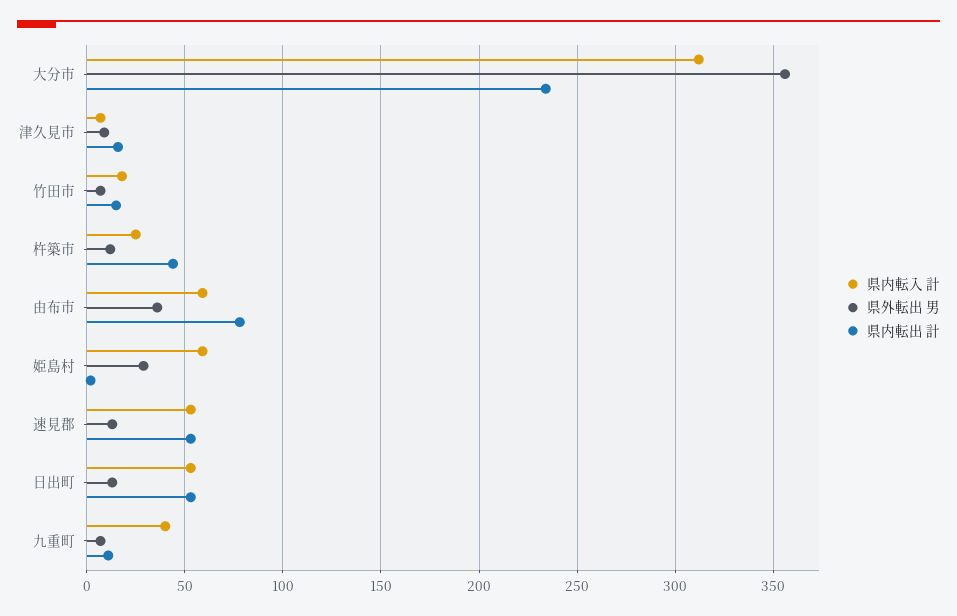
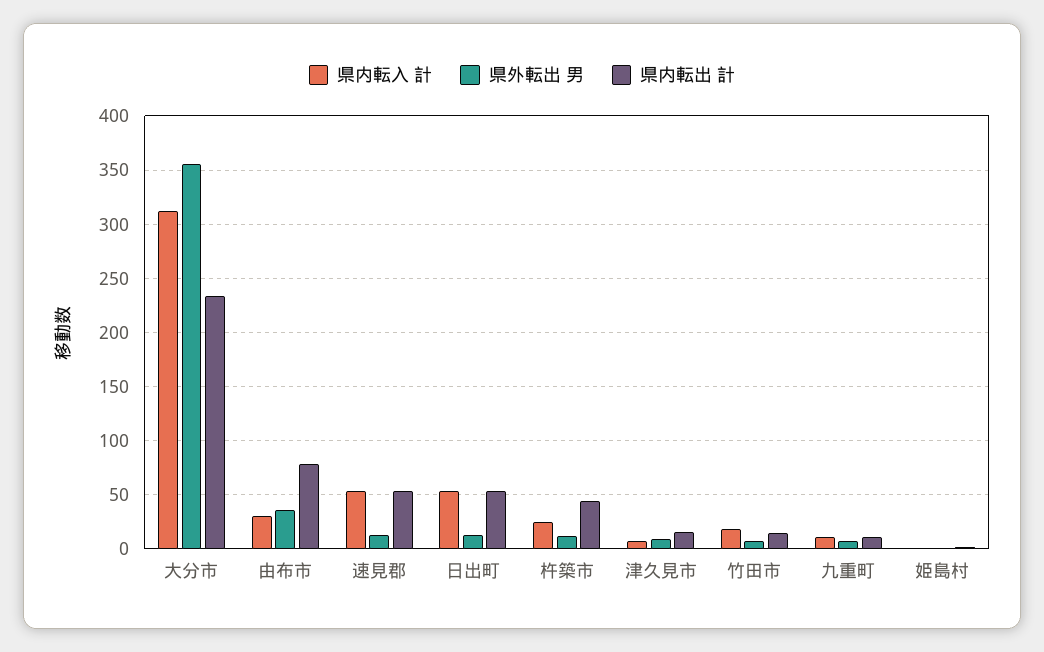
県内転入 計, 由布市: 60 -> 30
県内転入 計, 姫島村: 60 -> 0
県外転出 男, 姫島村: 30 -> 0
県内転入 計, 九重町: 40 -> 10

